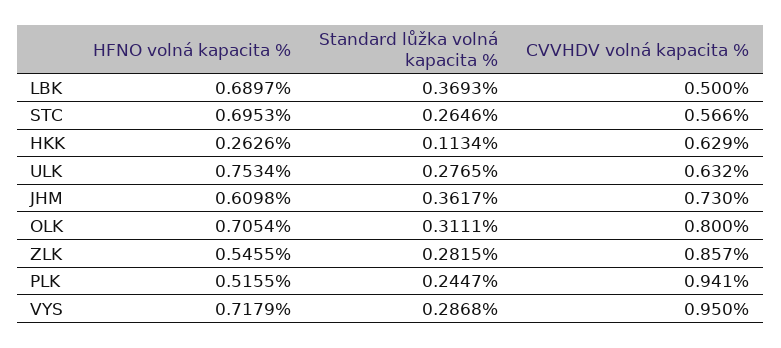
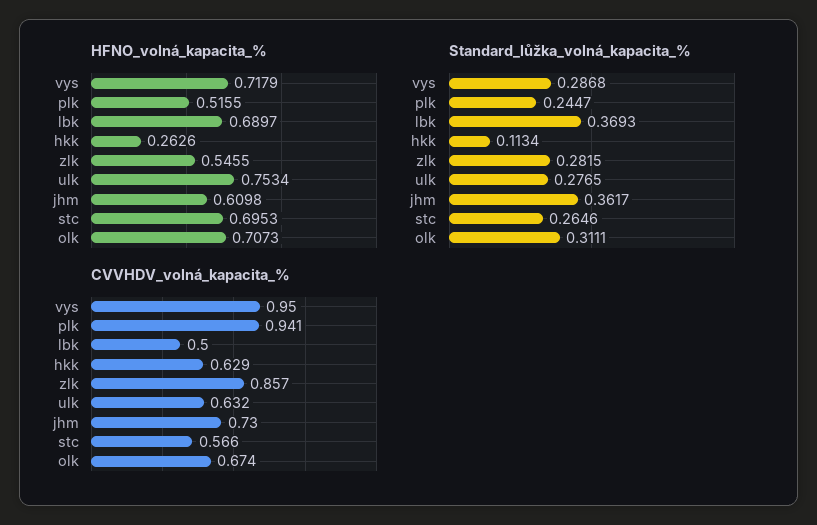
HFNO volná kapacita %, OLK: 0.7054 -> 0.7073
CVVHDV volná kapacita %, OLK: 0.8 -> 0.674

